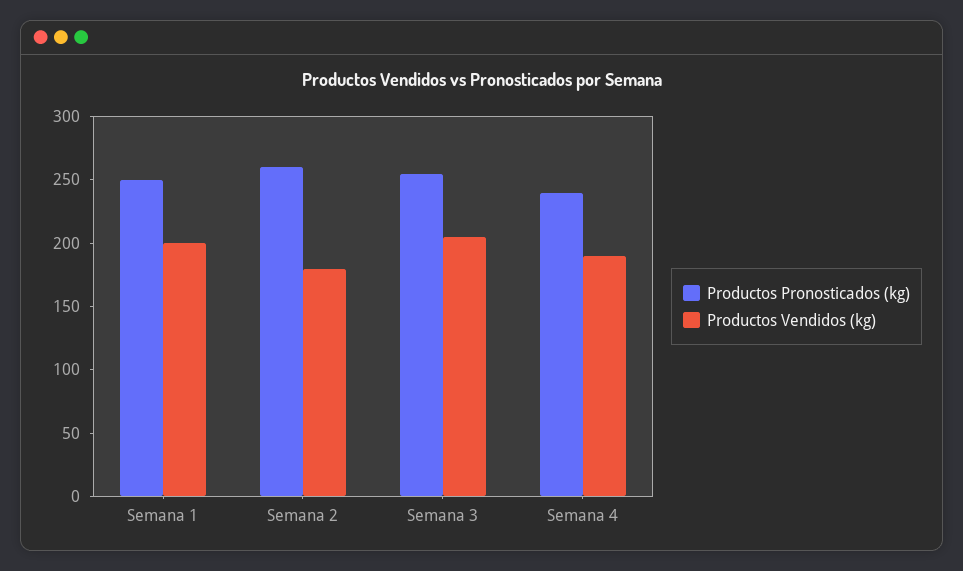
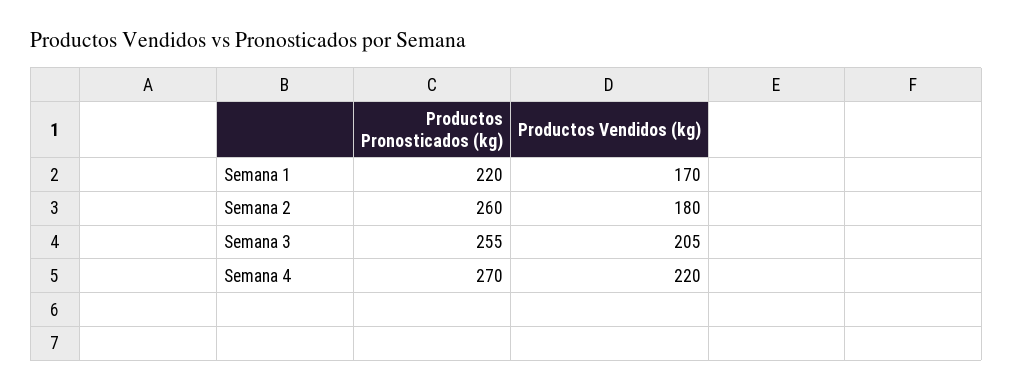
Productos Pronosticados (kg), Semana 1: 250 -> 220
Productos Vendidos (kg), Semana 1: 200 -> 170
Productos Pronosticados (kg), Semana 4: 240 -> 270
Productos Vendidos (kg), Semana 4: 190 -> 220

